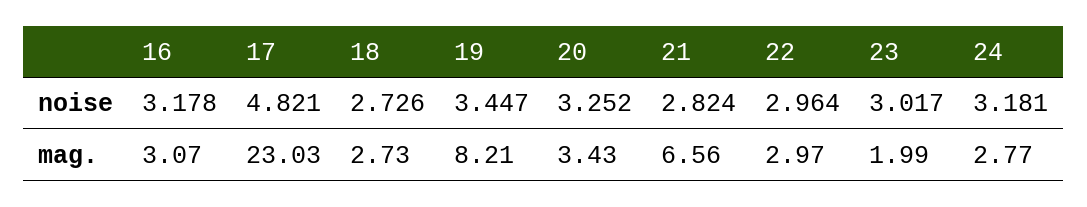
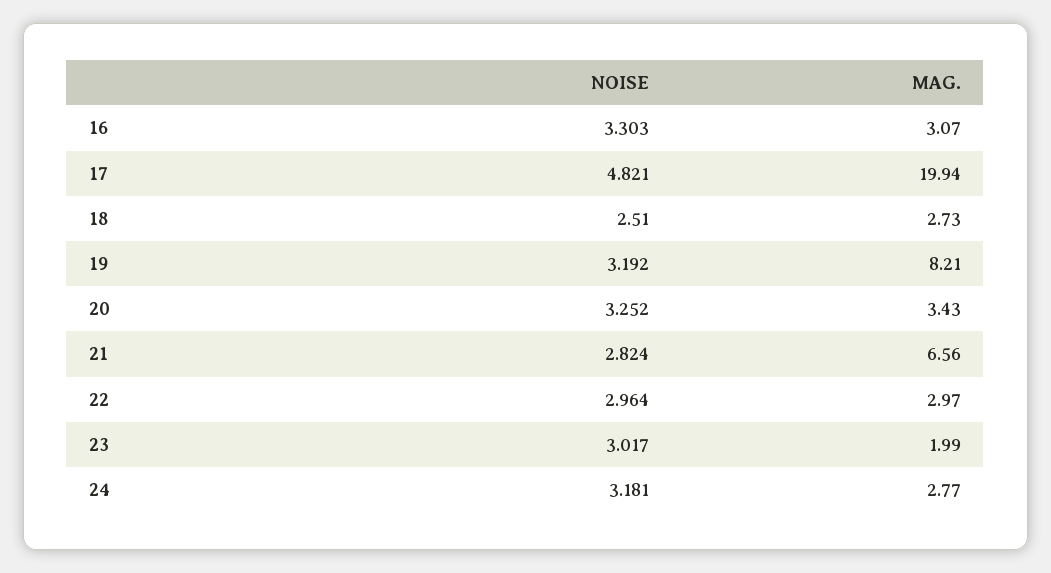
16, noise: 3.178 -> 3.303
18, noise: 2.726 -> 2.51
19, noise: 3.447 -> 3.192
17, mag.: 23.03 -> 19.94

